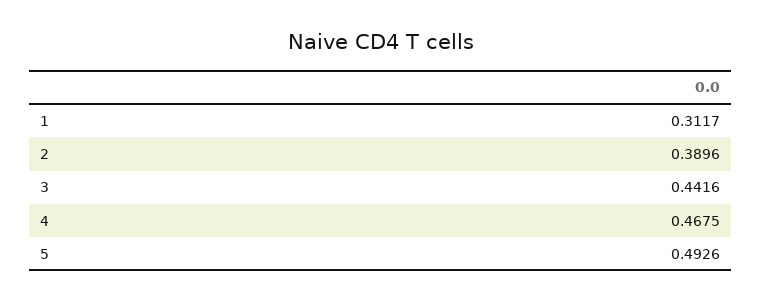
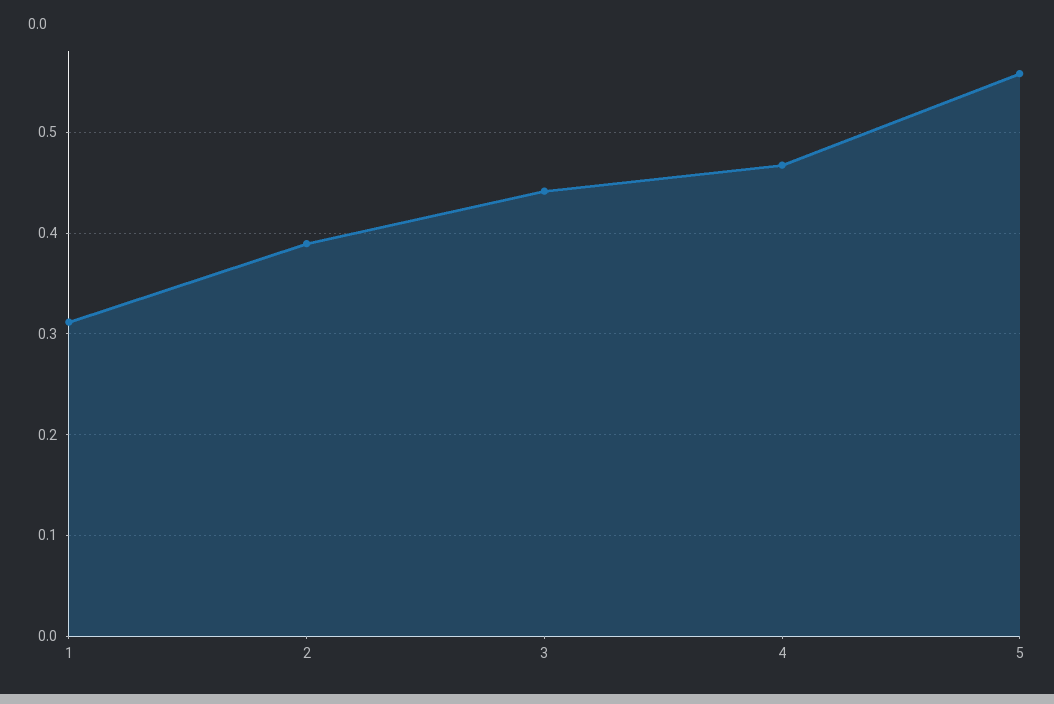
5: 0.4926 -> 0.56

